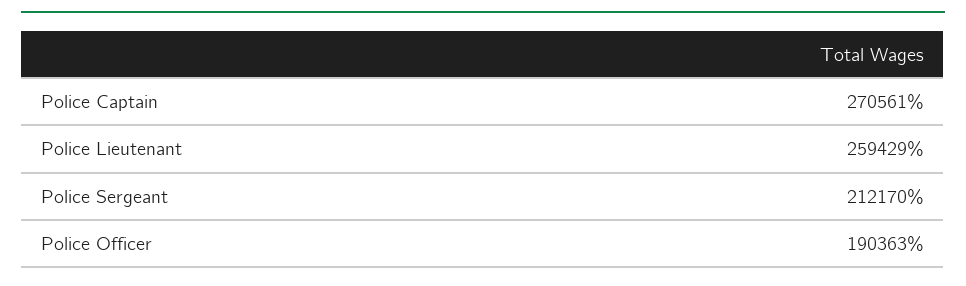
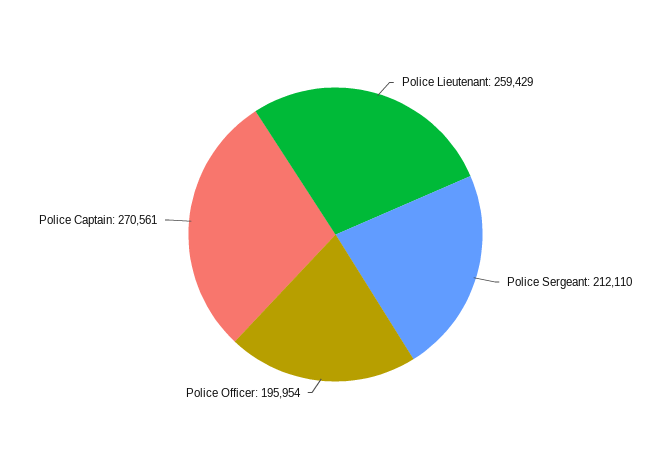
Police Sergeant: 212170 -> 212110
Police Officer: 190363 -> 195954

